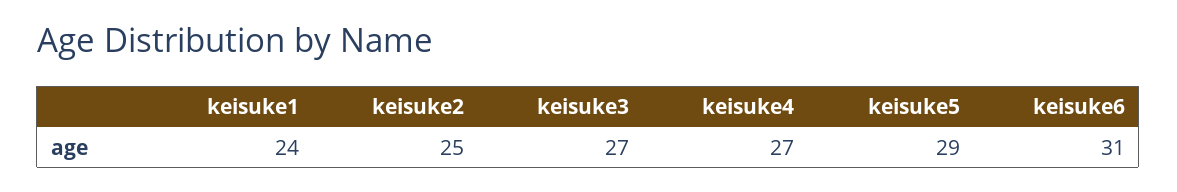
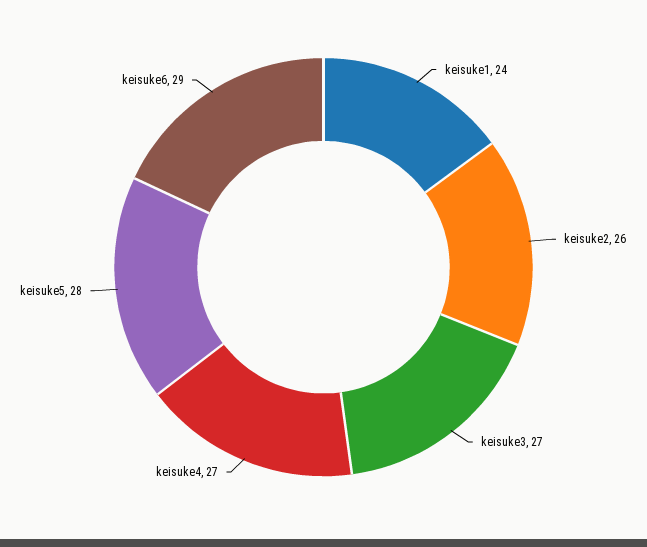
keisuke2: 25 -> 26
keisuke5: 29 -> 28
keisuke6: 31 -> 29

